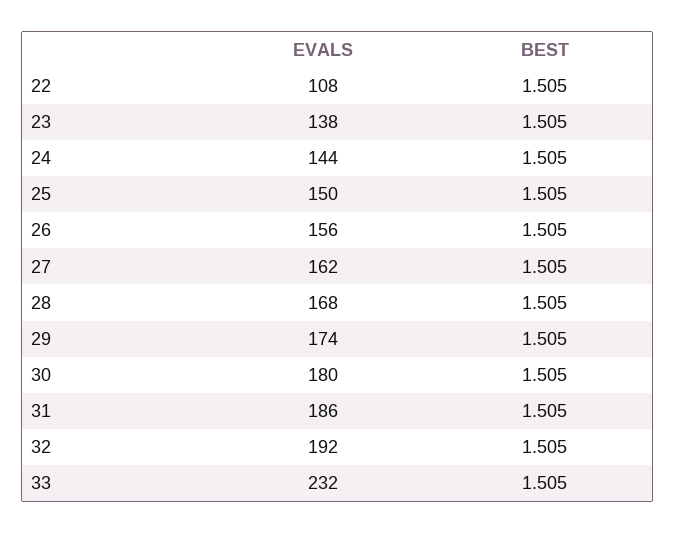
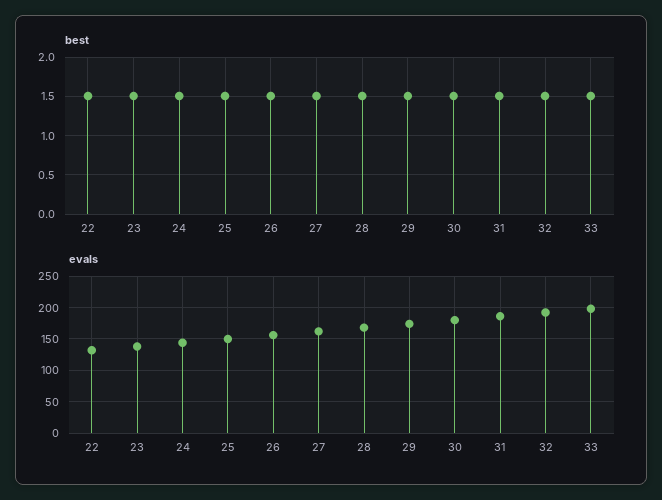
EVALS, 22: 108 -> 130
EVALS, 33: 232 -> 200

